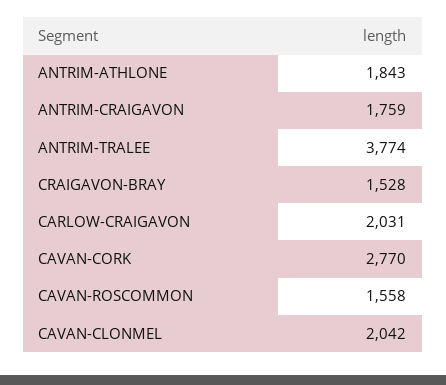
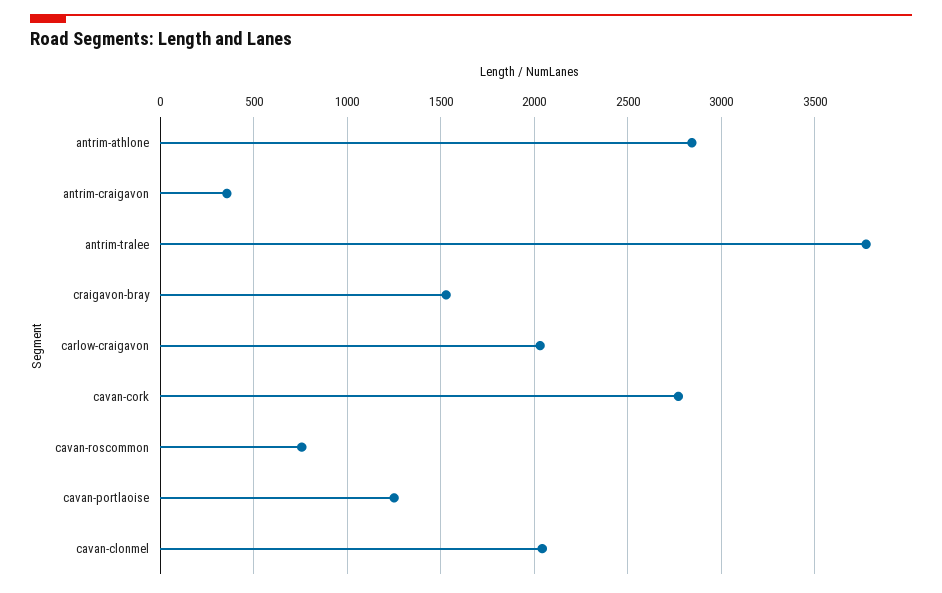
ANTRIM-ATHLONE: 1843 -> 2850
ANTRIM-CRAIGAVON: 1759 -> 350
CAVAN-ROSCOMMON: 1558 -> 750
cavan-portlaoise: none -> 1250

